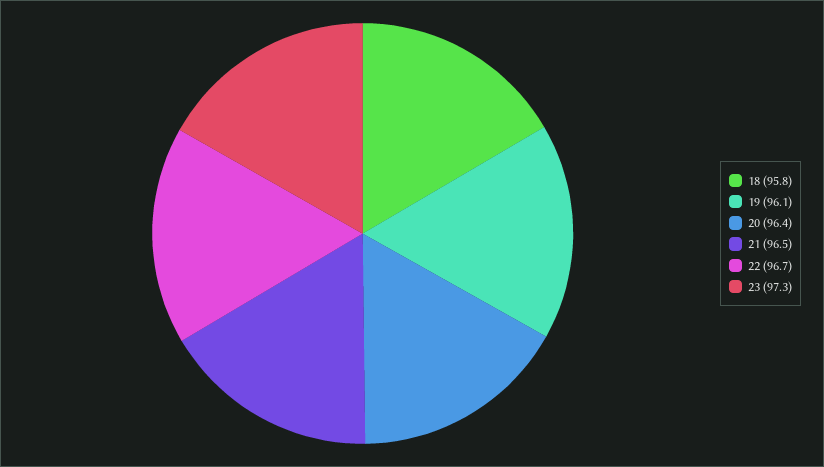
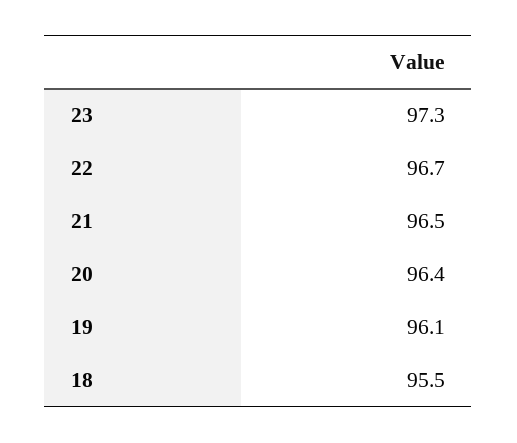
18: 95.8 -> 95.5

